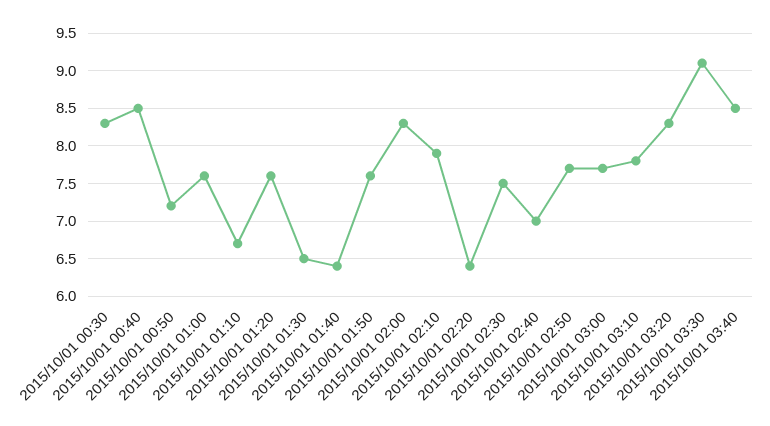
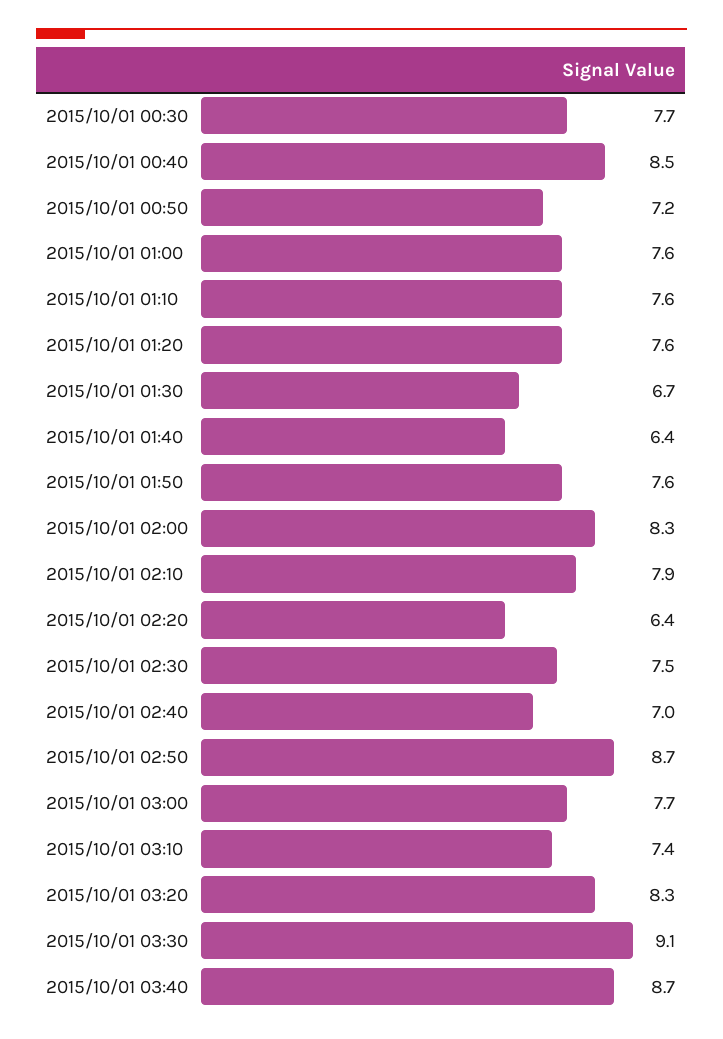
2015/10/01 00:30: 8.3 -> 7.7
2015/10/01 01:10: 6.7 -> 7.6
2015/10/01 01:30: 6.5 -> 6.7
2015/10/01 02:50: 7.7 -> 8.7
2015/10/01 03:10: 7.8 -> 7.4
2015/10/01 03:40: 8.5 -> 8.7

